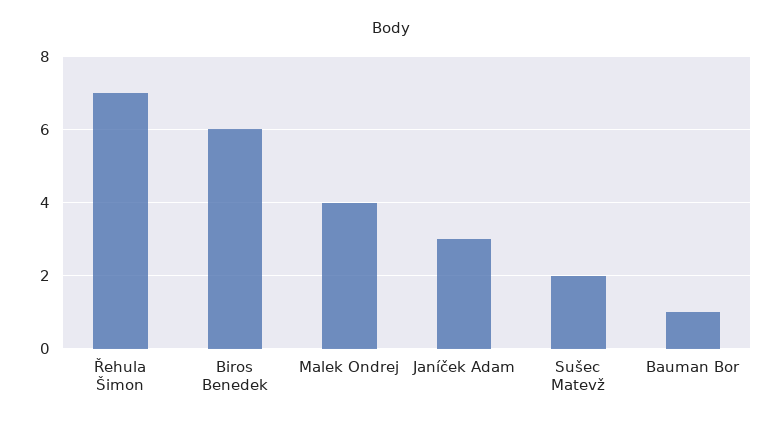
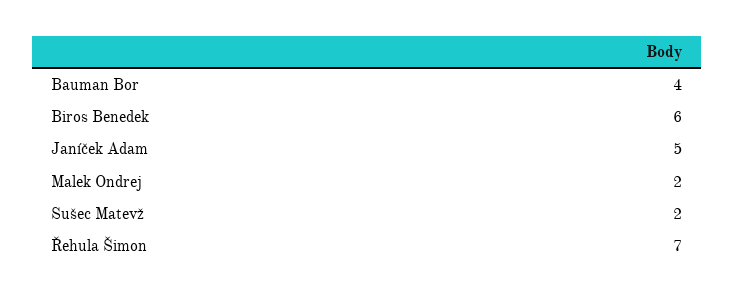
Malek Ondrej: 4 -> 2
Janíček Adam: 3 -> 5
Bauman Bor: 1 -> 4

